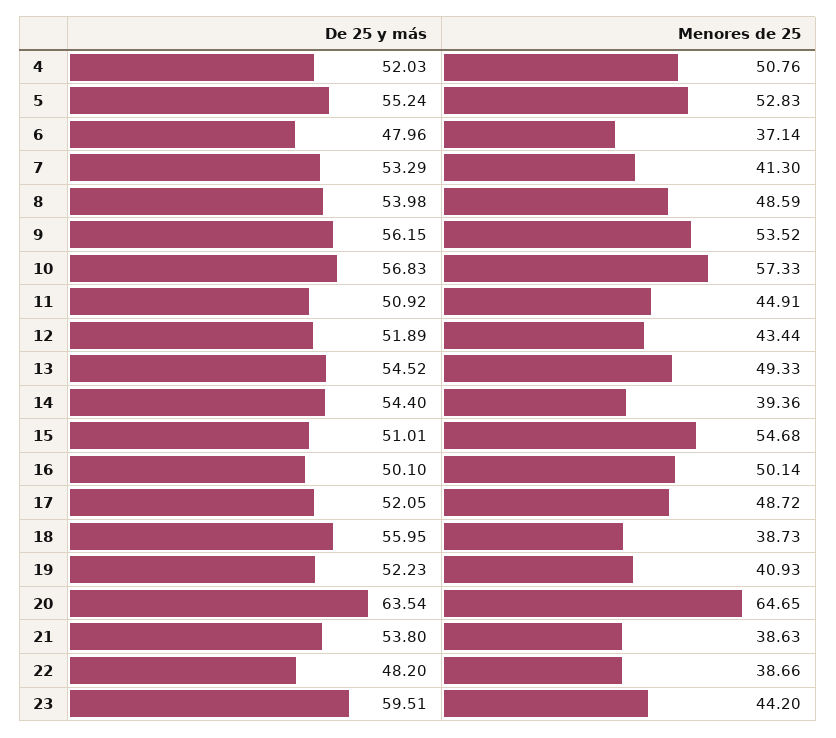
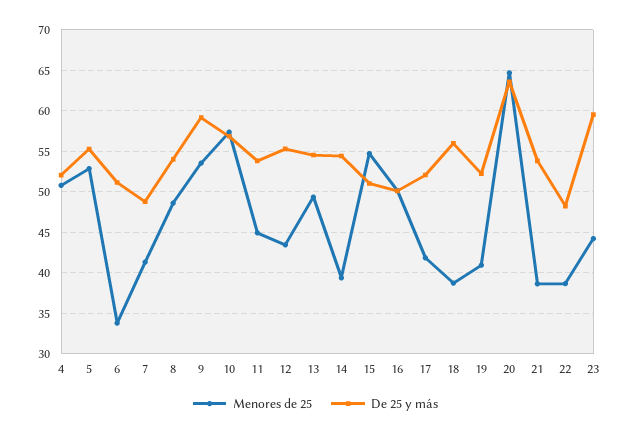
De 25 y más, 6: 47.96 -> 51
Menores de 25, 6: 37.14 -> 34
De 25 y más, 7: 53.29 -> 49
De 25 y más, 9: 56.15 -> 59
De 25 y más, 11: 50.92 -> 54
De 25 y más, 12: 51.89 -> 55
Menores de 25, 17: 48.72 -> 42

